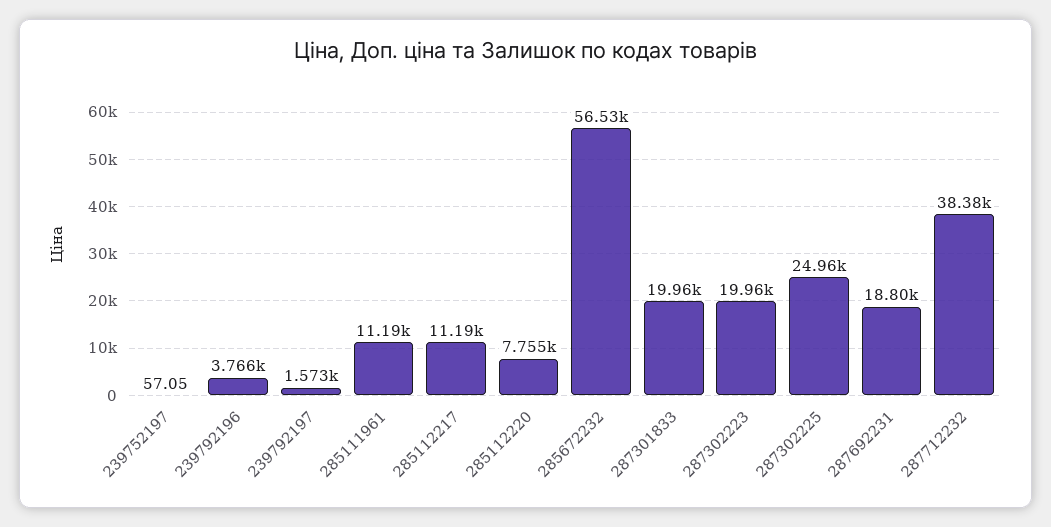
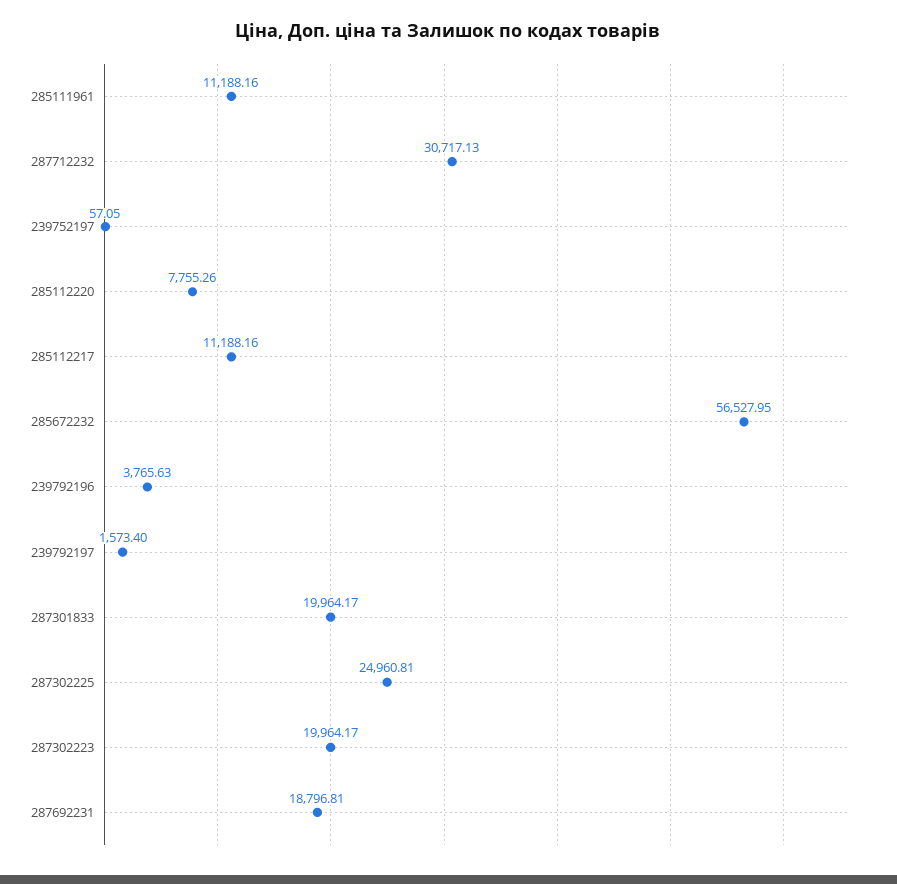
287712232: 38380 -> 30717.13

